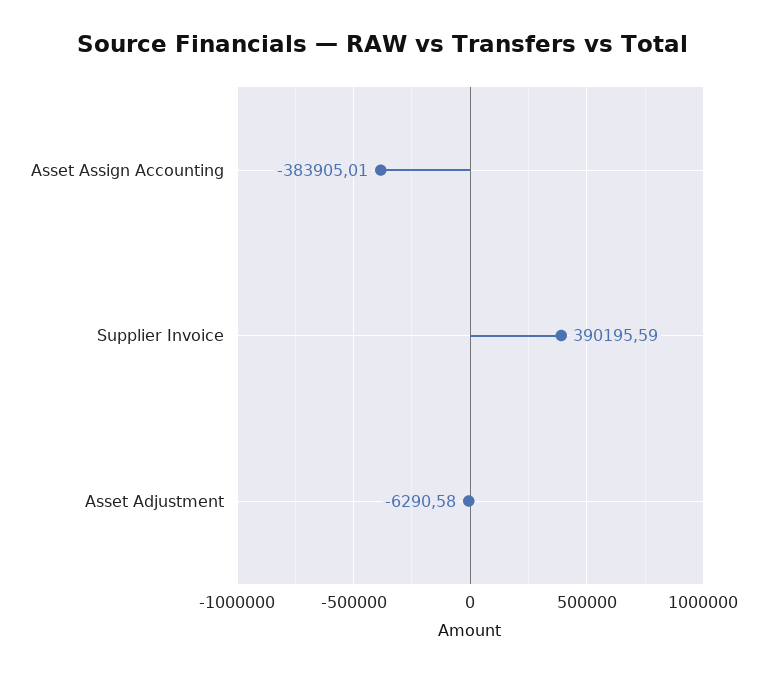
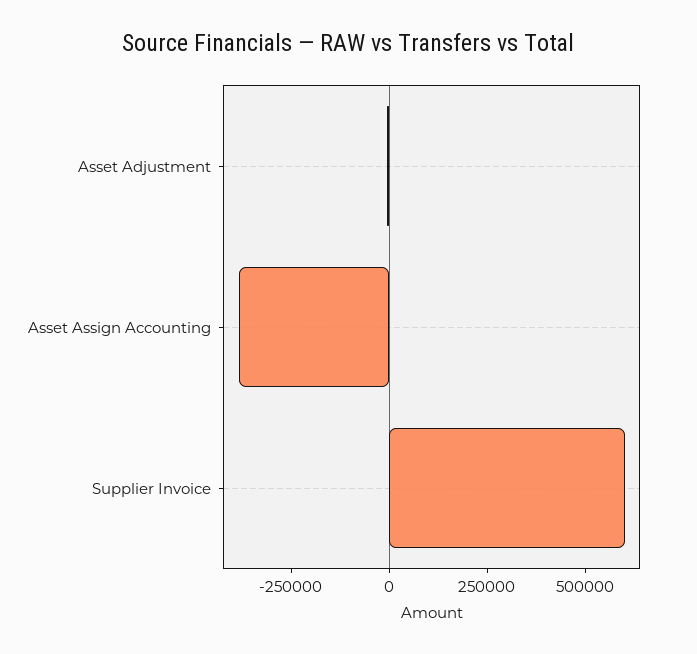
Supplier Invoice: 390195.59 -> 600000

